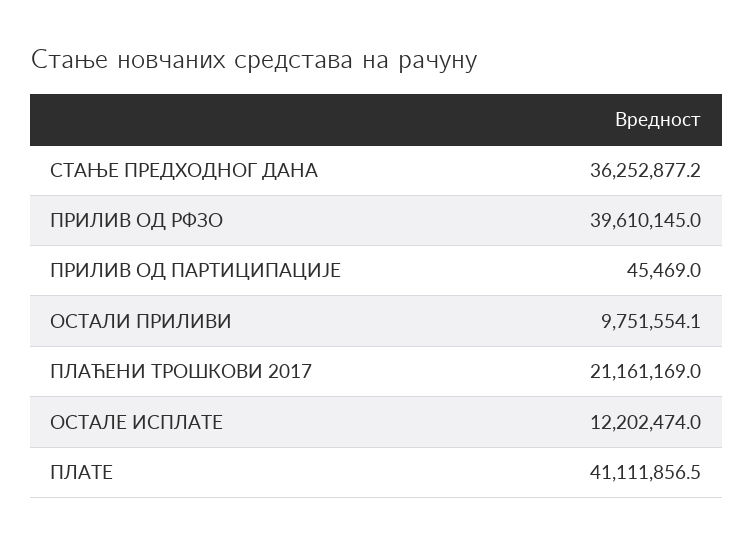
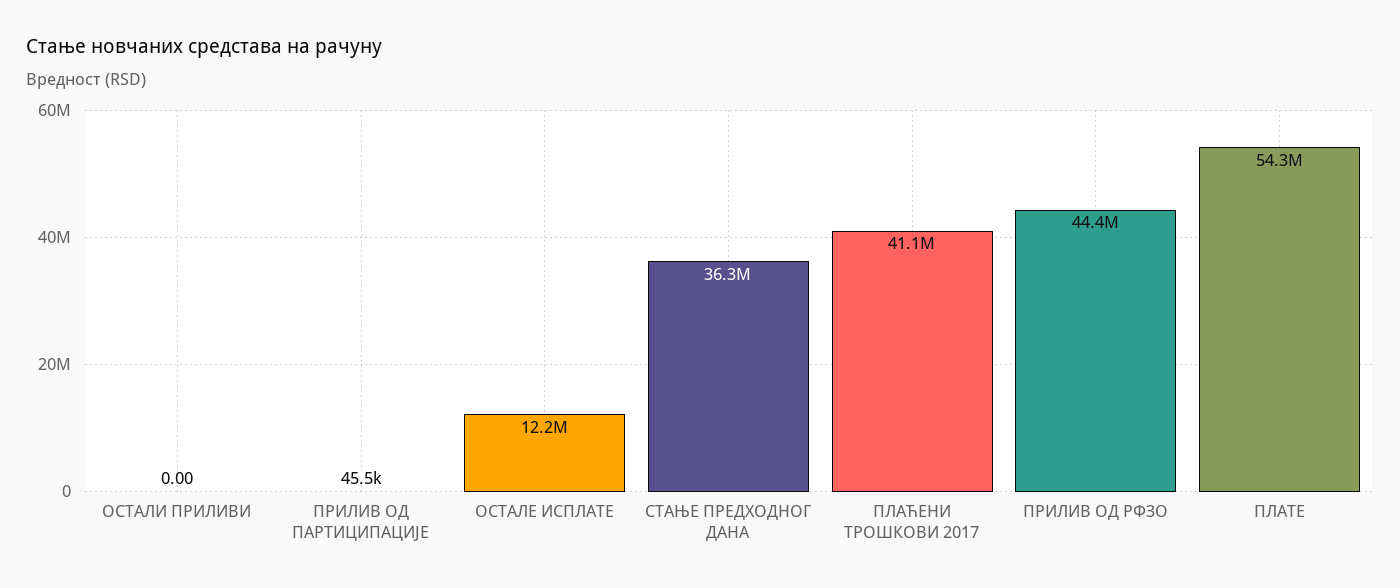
ПРИЛИВ ОД РФЗО: 39610145 -> 44400000
ОСТАЛИ ПРИЛИВИ: 9751554.1 -> 0
ПЛАЋЕНИ ТРОШКОВИ 2017: 21161169 -> 41100000
ПЛАТЕ: 41111856.5 -> 54300000

